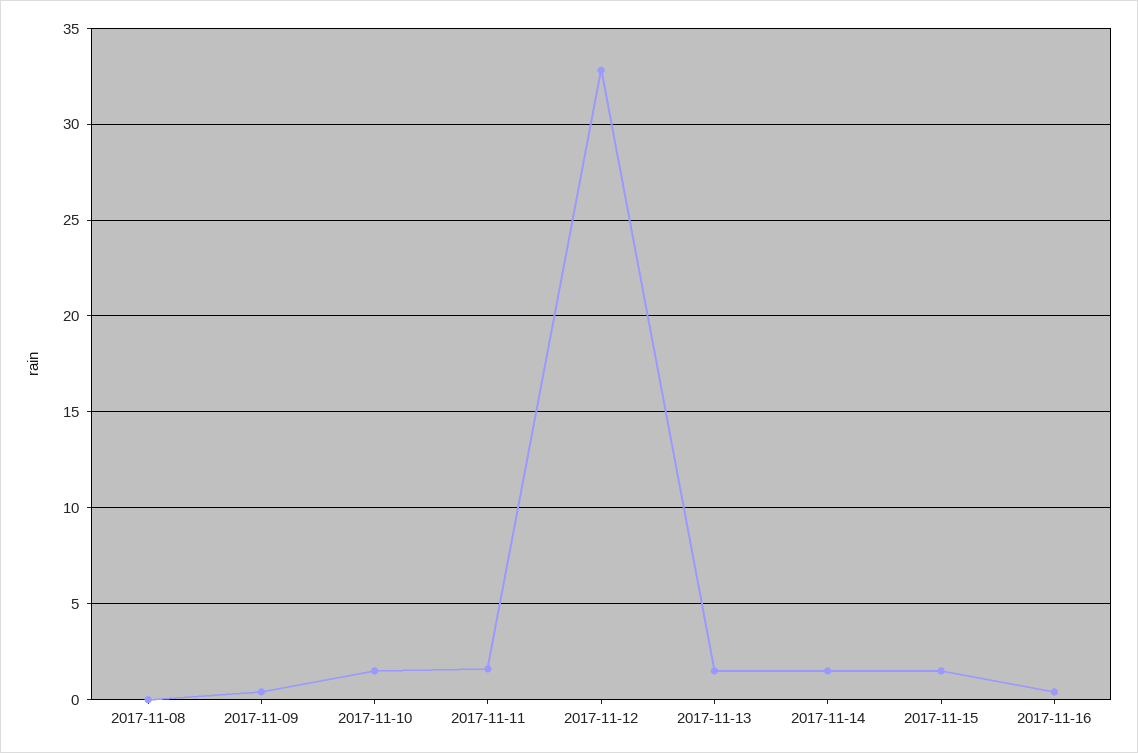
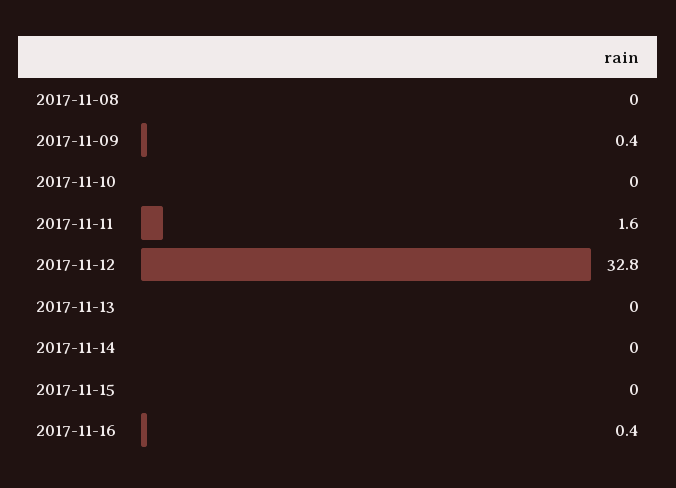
2017-11-10: 1.5 -> 0
2017-11-13: 1.5 -> 0
2017-11-14: 1.5 -> 0
2017-11-15: 1.5 -> 0

